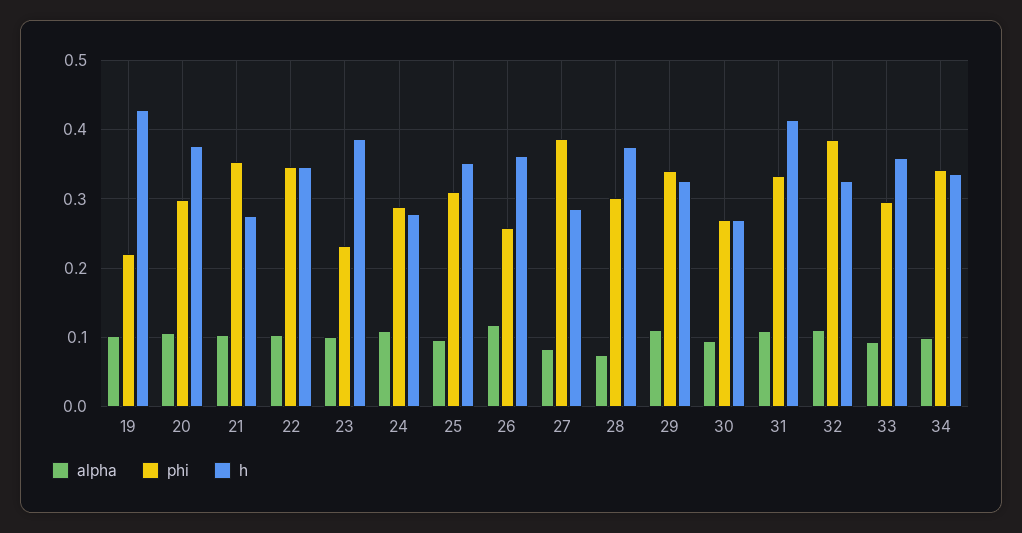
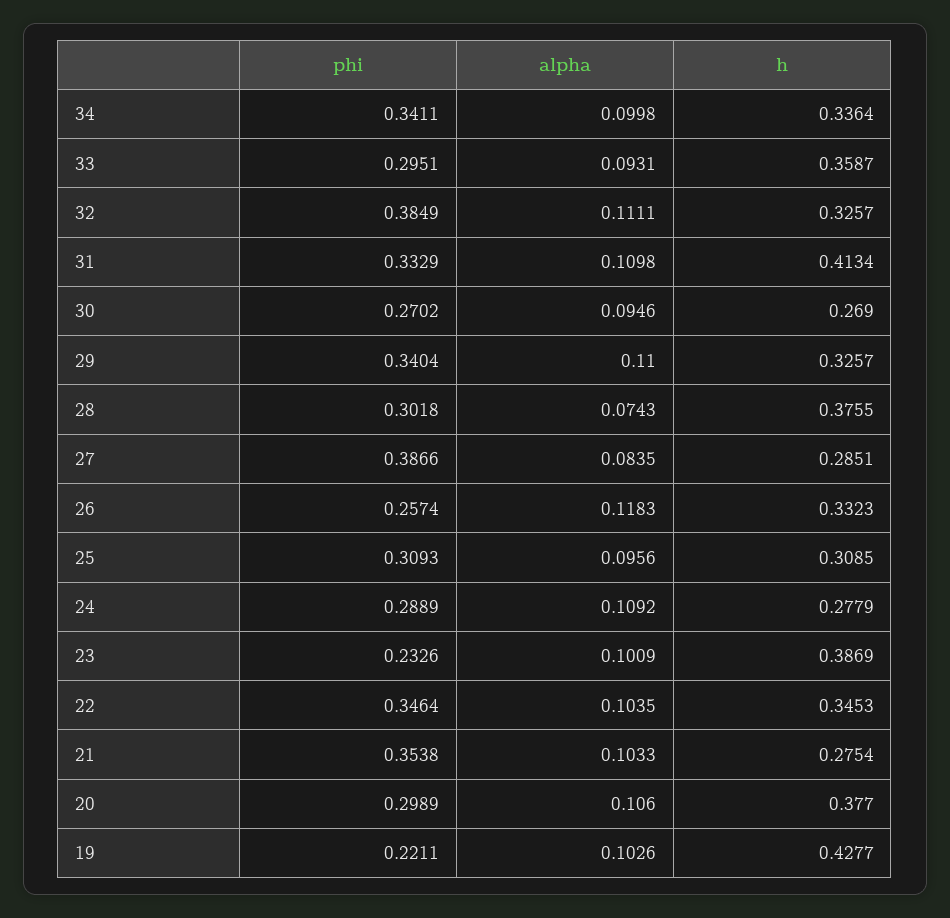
h, 25: 0.35 -> 0.3085
h, 26: 0.36 -> 0.3323

